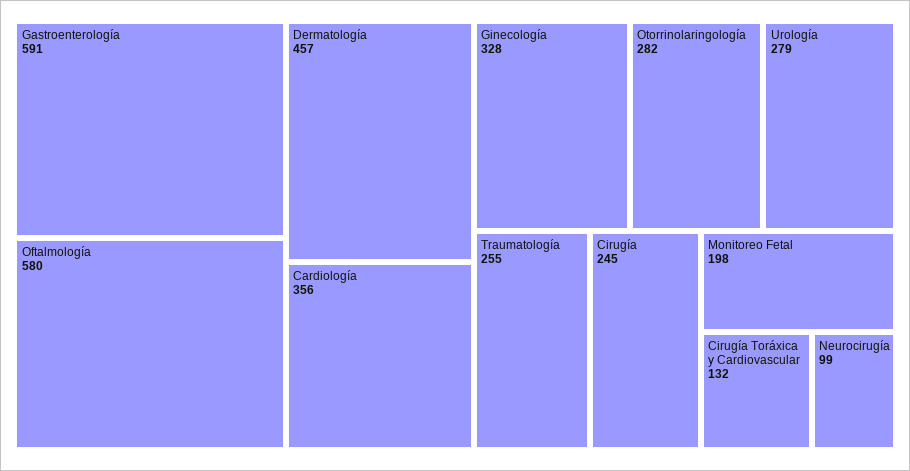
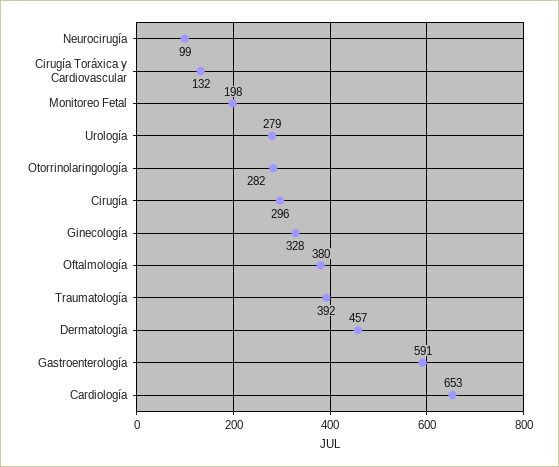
Oftalmología: 580 -> 380
Cardiología: 356 -> 653
Traumatología: 255 -> 392
Cirugía: 245 -> 296

